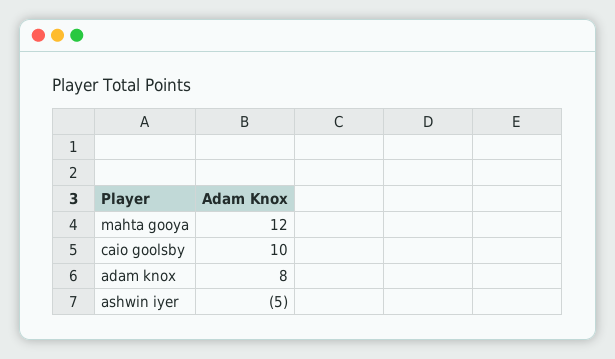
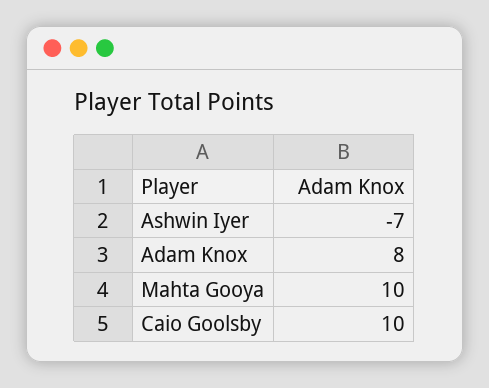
mahta gooya: 12 -> 10
ashwin iyer: -5 -> -7

